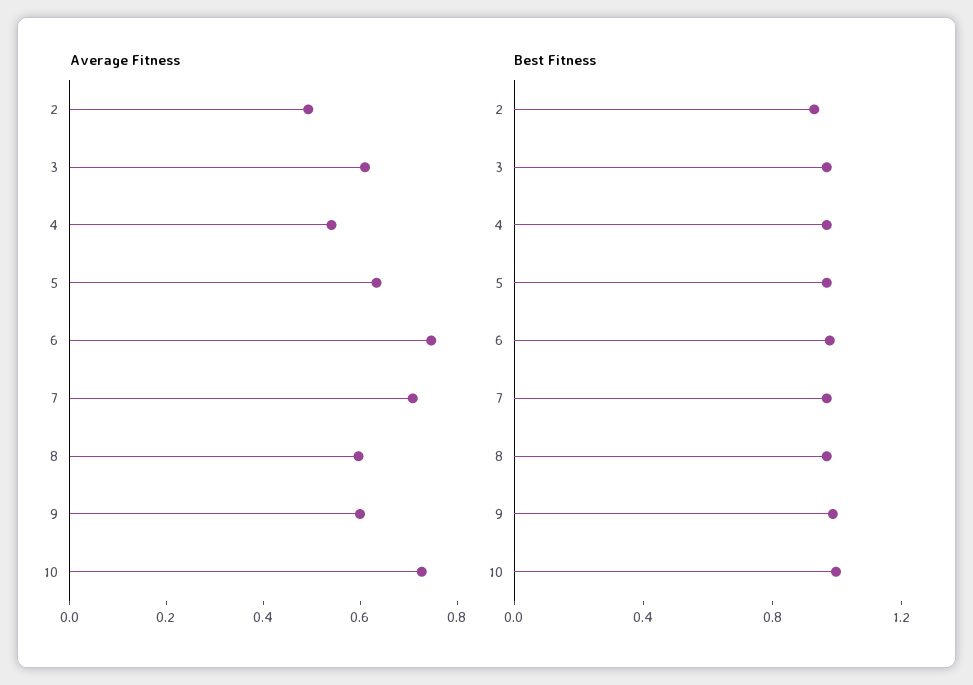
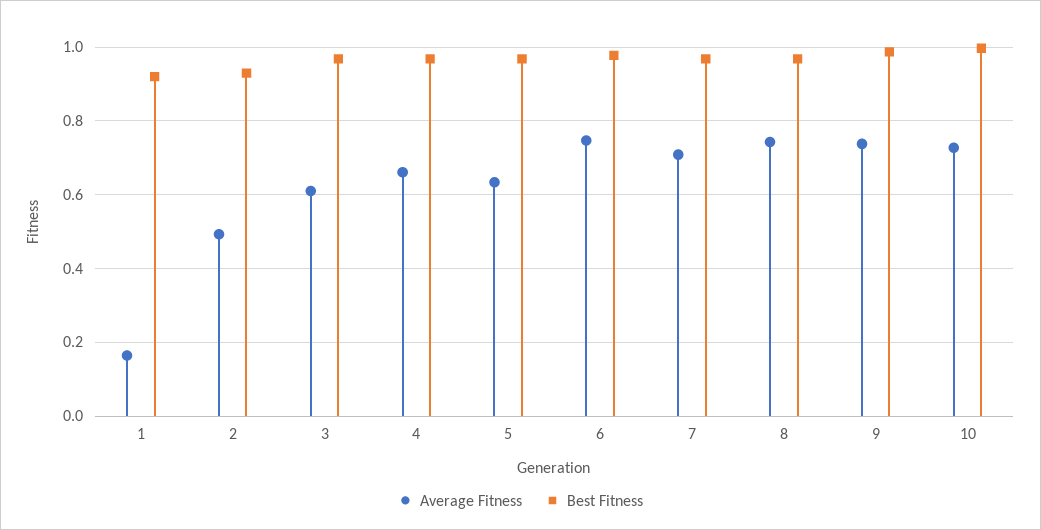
Average Fitness, 4: 0.55 -> 0.66
Average Fitness, 8: 0.6 -> 0.74
Average Fitness, 9: 0.6 -> 0.74
Average Fitness, 1: none -> 0.16
Best Fitness, 1: none -> 0.92

